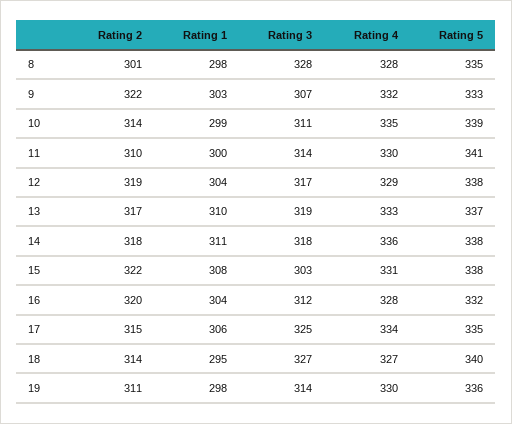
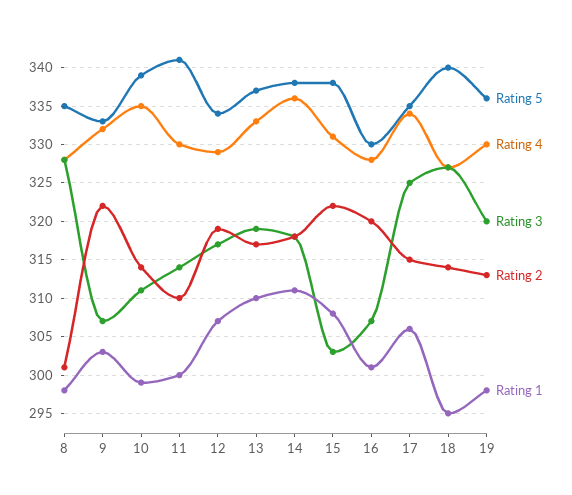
Rating 1, 12: 304 -> 307
Rating 5, 12: 338 -> 334
Rating 1, 16: 304 -> 301
Rating 3, 16: 312 -> 307
Rating 5, 16: 332 -> 330
Rating 2, 19: 311 -> 313
Rating 3, 19: 314 -> 320

